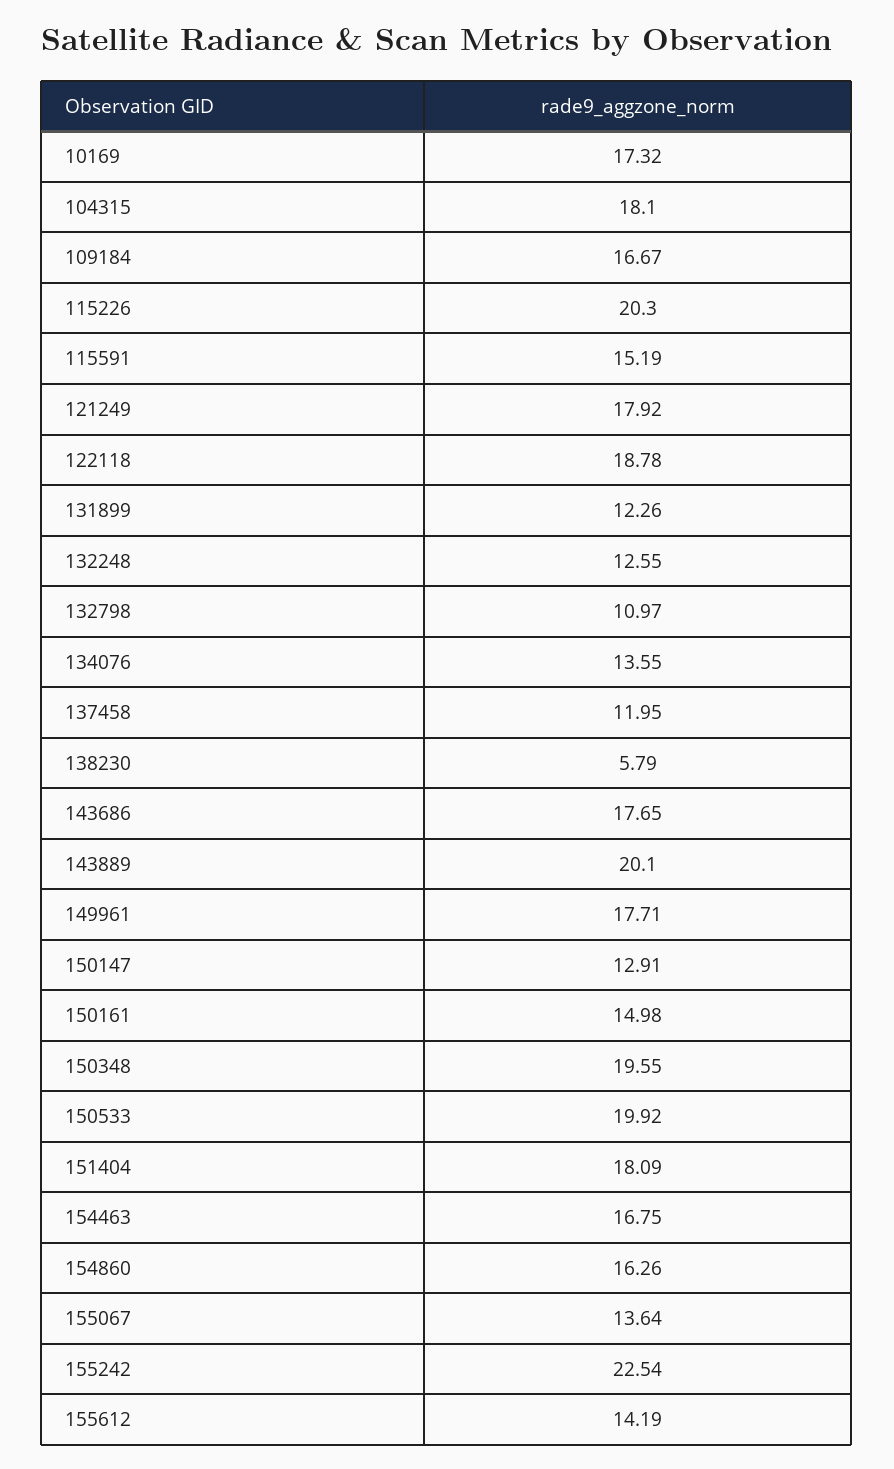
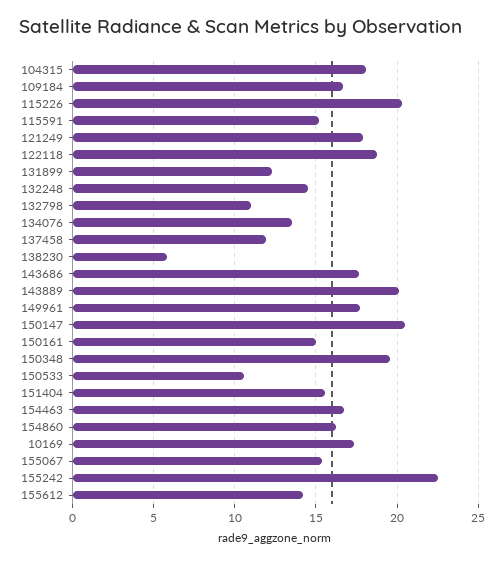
132248: 12.55 -> 14.5
150147: 12.91 -> 20.5
150533: 19.92 -> 10.5
151404: 18.09 -> 15.5
155067: 13.64 -> 15.5

